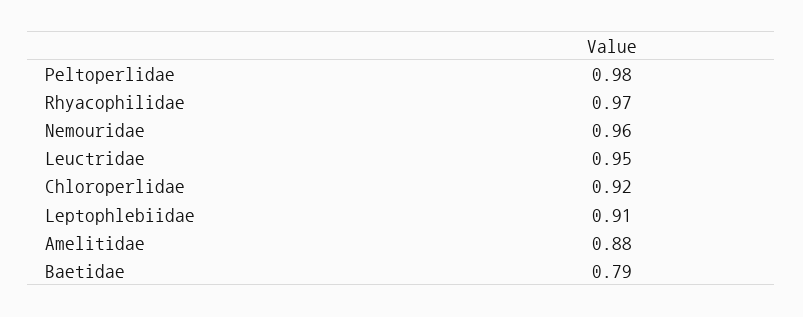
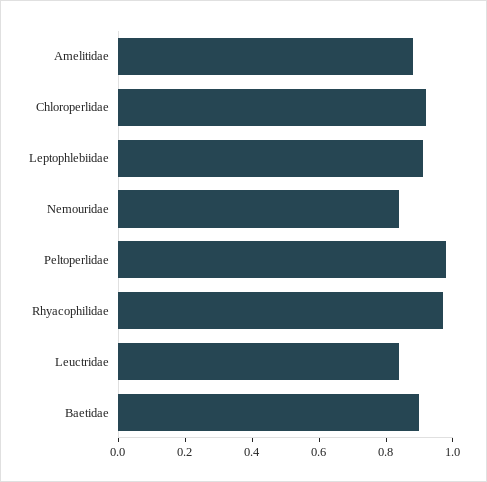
Nemouridae: 0.96 -> 0.85
Leuctridae: 0.95 -> 0.85
Baetidae: 0.79 -> 0.9

